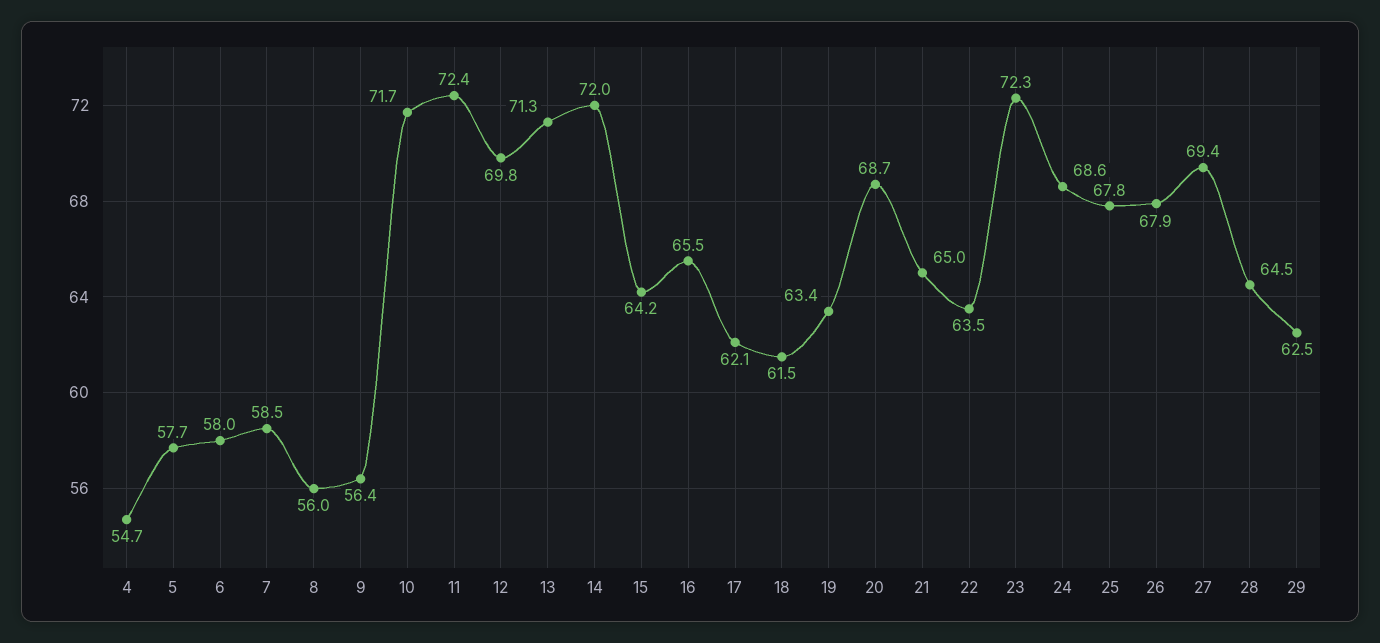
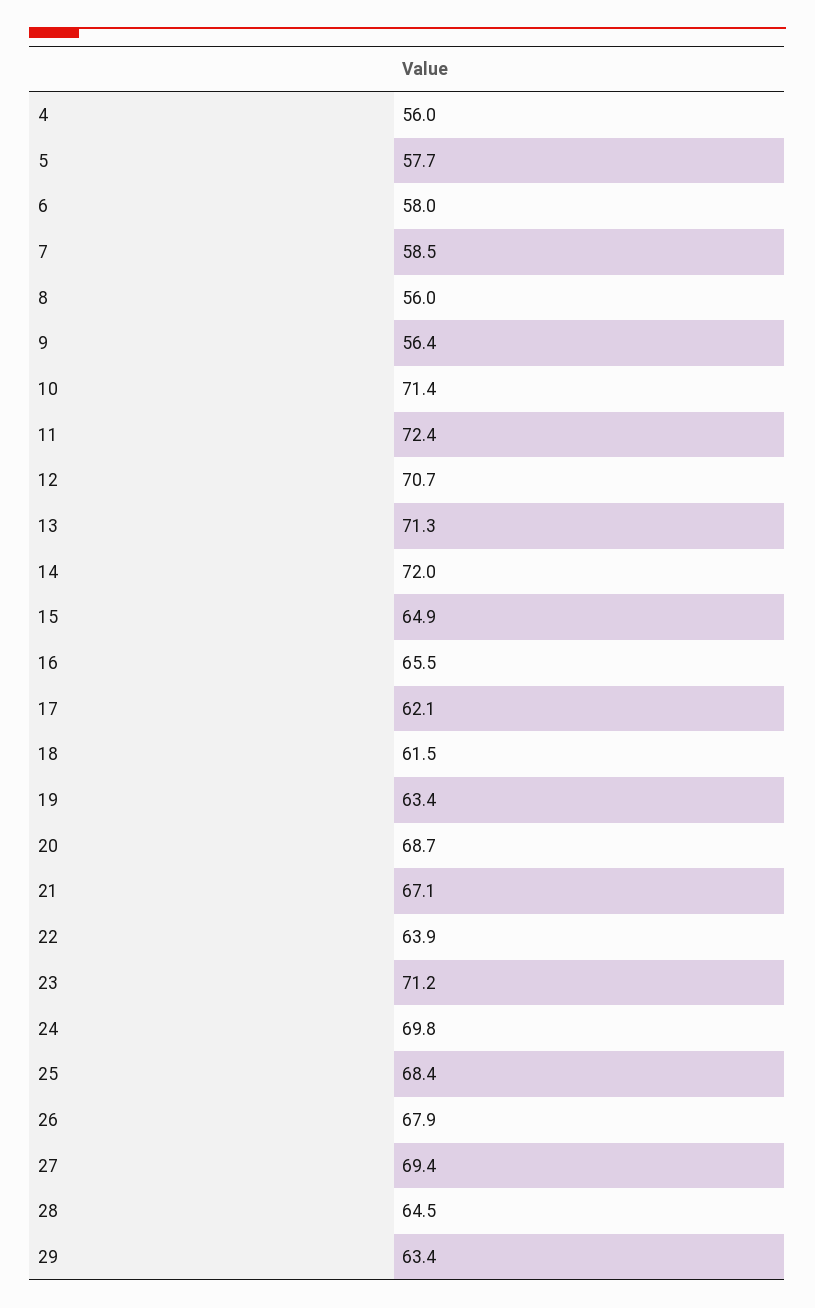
4: 54.7 -> 56
10: 71.7 -> 71.4
12: 69.8 -> 70.7
15: 64.2 -> 64.9
21: 65 -> 67.1
22: 63.5 -> 63.9
23: 72.3 -> 71.2
24: 68.6 -> 69.8
25: 67.8 -> 68.4
29: 62.5 -> 63.4

